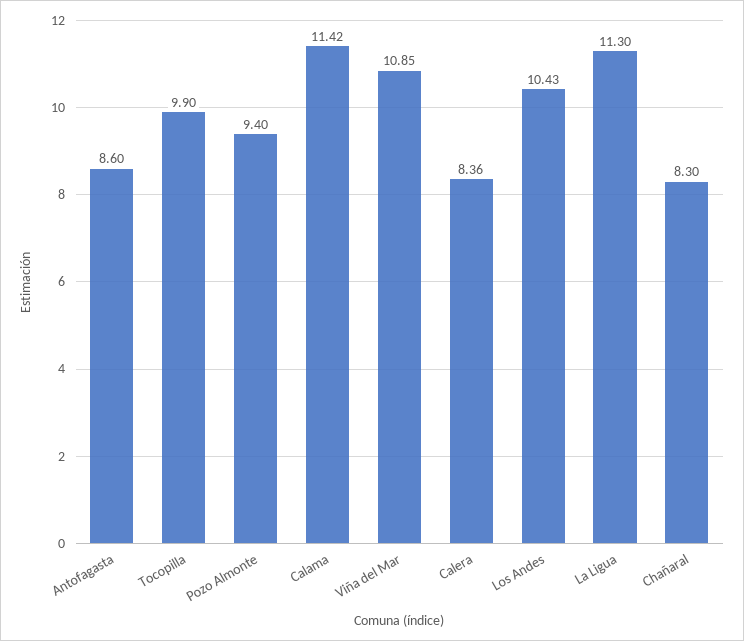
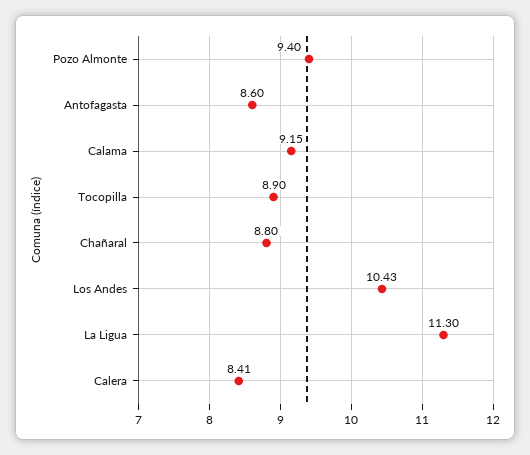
Tocopilla: 9.9 -> 8.9
Calama: 11.42 -> 9.15
Viña del Mar: 10.85 -> none
Calera: 8.36 -> 8.41
Chañaral: 8.3 -> 8.8

